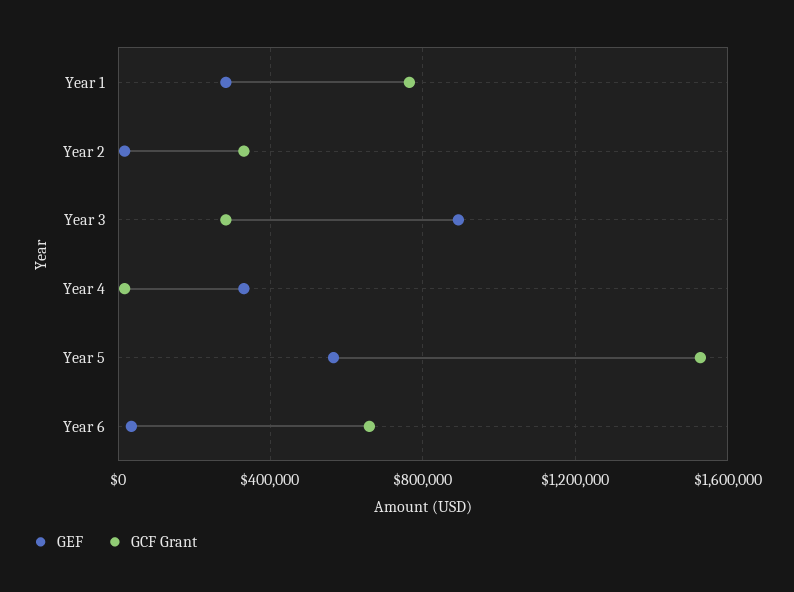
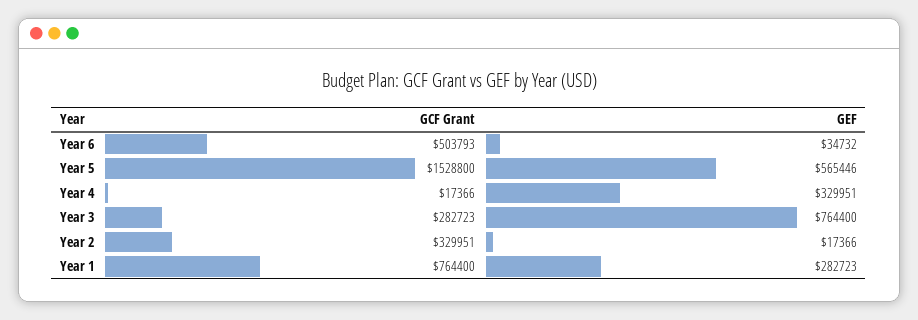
GEF, Year 3: 900000 -> 764400
GCF Grant, Year 6: 650000 -> 503793

